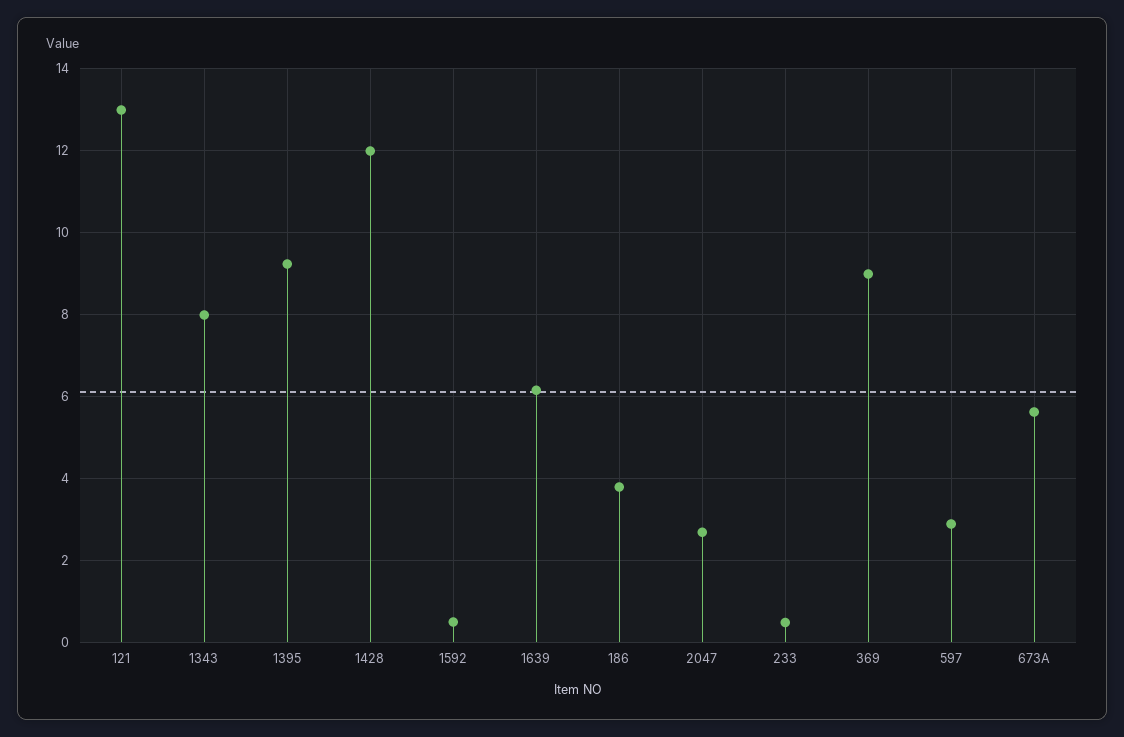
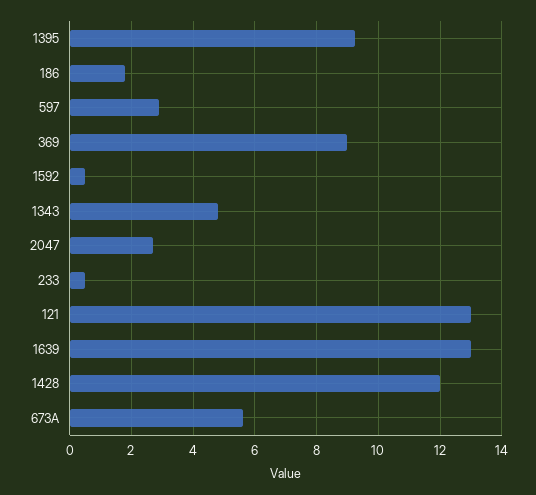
1343: 8 -> 4.8
1639: 6.2 -> 13
186: 3.8 -> 1.8

